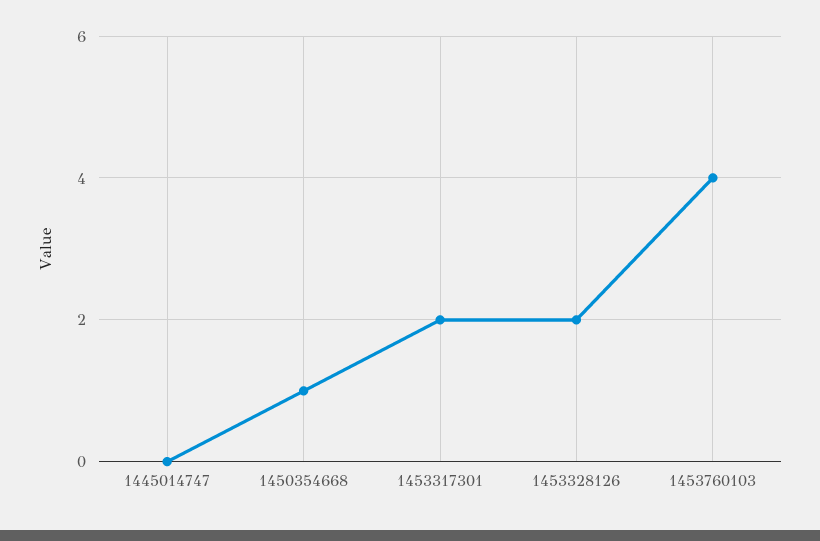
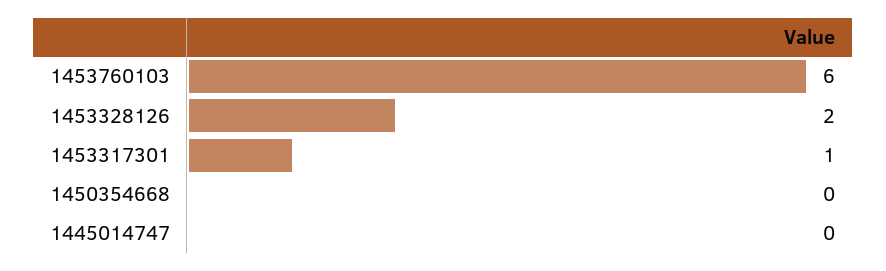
1450354668: 1 -> 0
1453317301: 2 -> 1
1453760103: 4 -> 6

